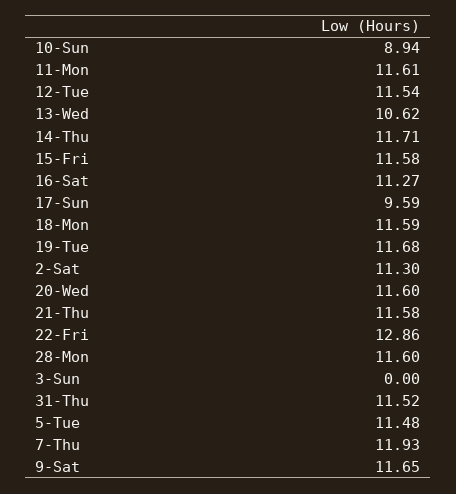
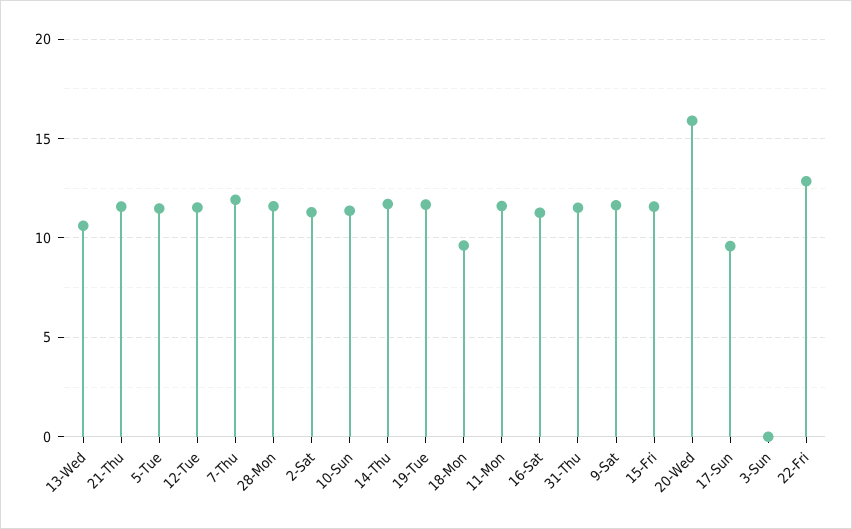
10-Sun: 8.94 -> 11.5
18-Mon: 11.59 -> 9.5
20-Wed: 11.6 -> 16

